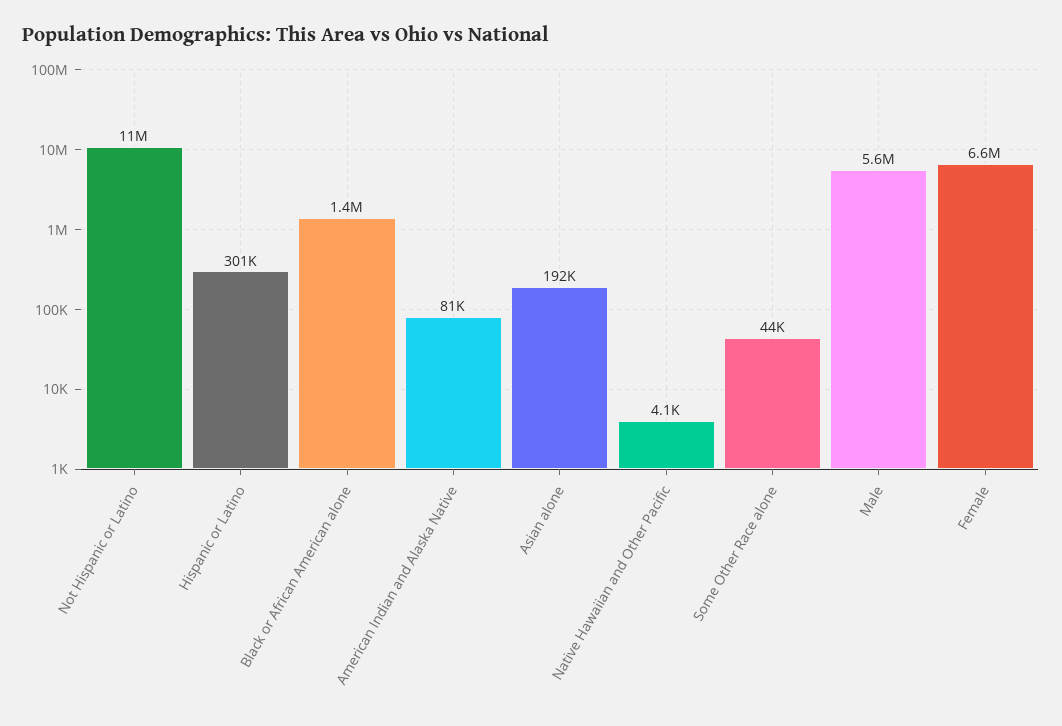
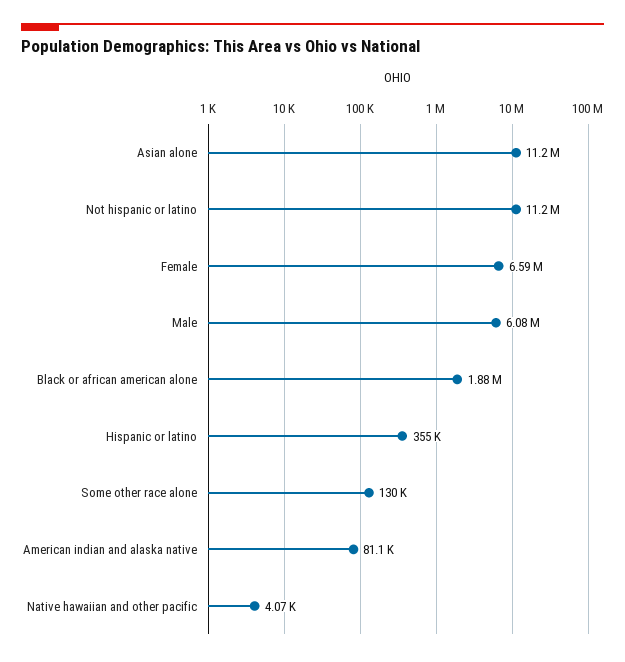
Hispanic or Latino: 301000 -> 355000
Black or African American alone: 1400000 -> 1880000
Asian alone: 192000 -> 11200000
Some Other Race alone: 44000 -> 130000
Male: 5600000 -> 6080000

